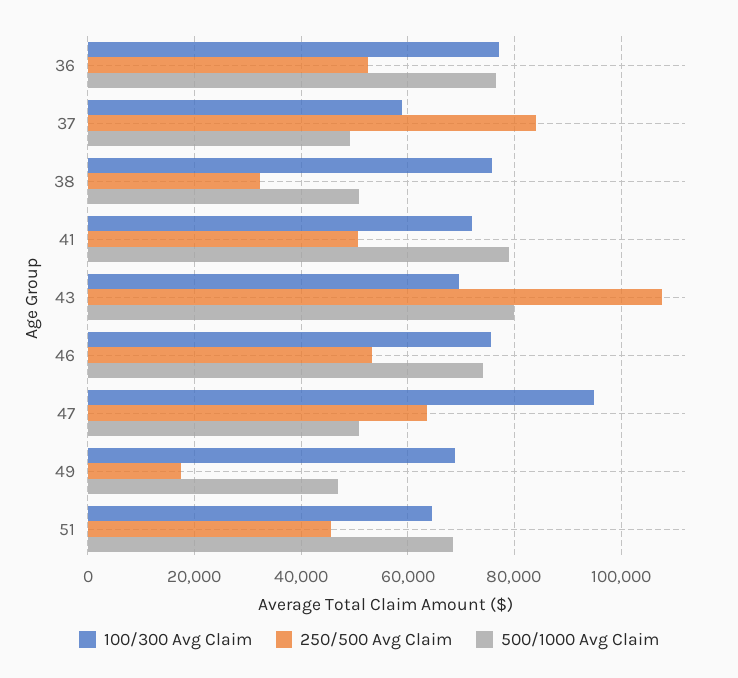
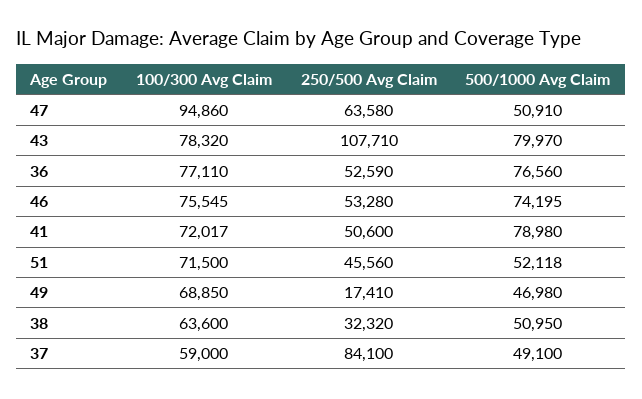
100/300 Avg Claim, 38: 76000 -> 63600
100/300 Avg Claim, 43: 70000 -> 78320
100/300 Avg Claim, 51: 64000 -> 71500
500/1000 Avg Claim, 51: 68000 -> 52118

